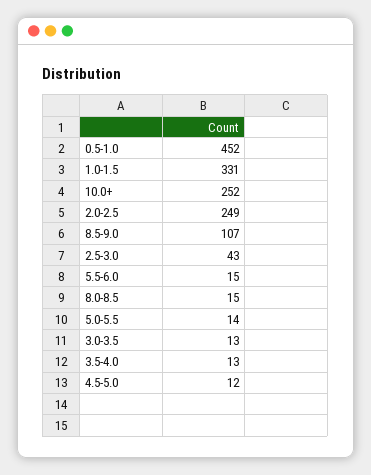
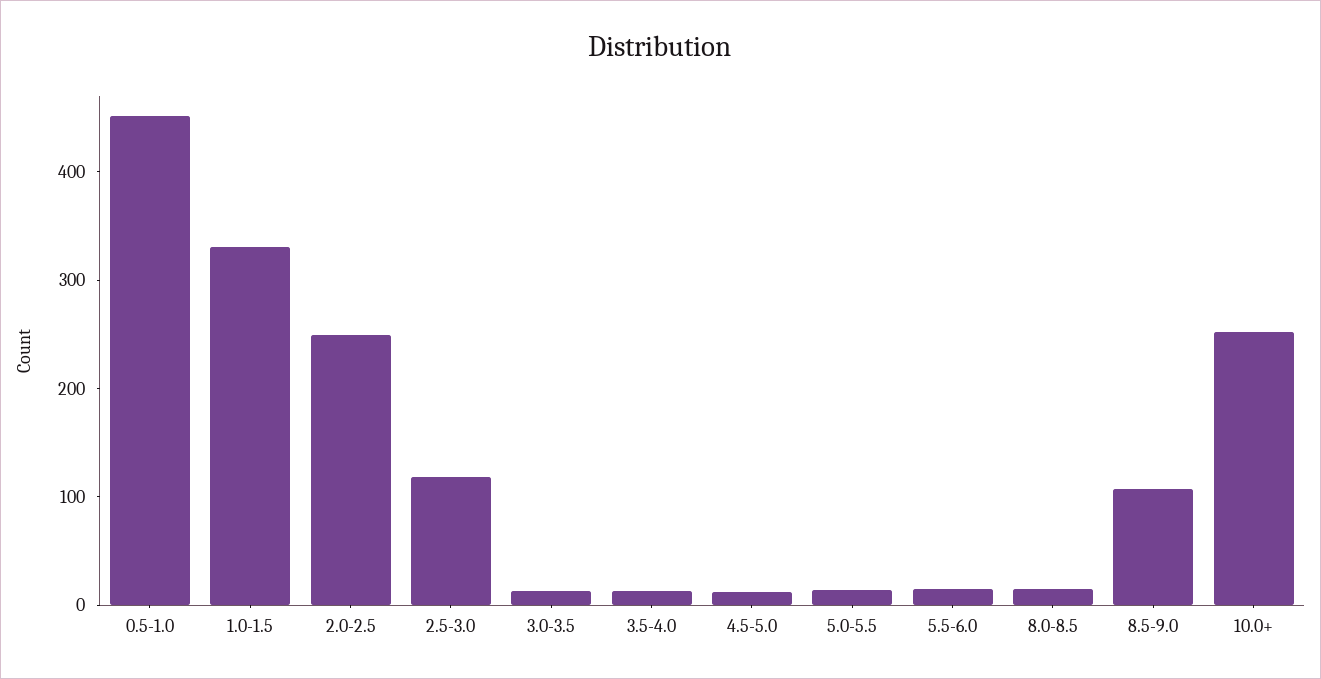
2.5-3.0: 43 -> 120

